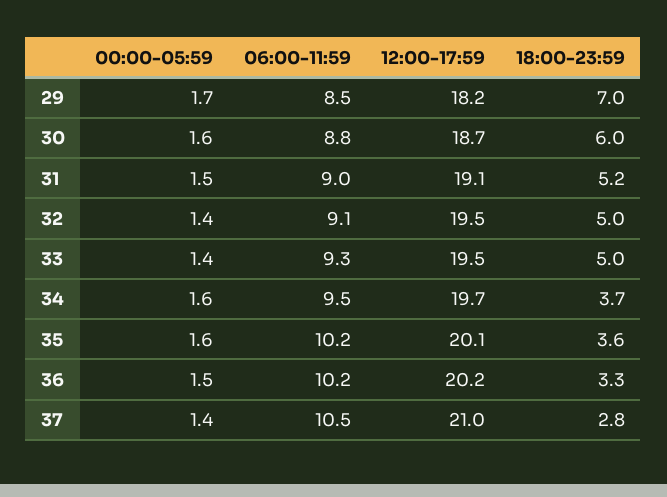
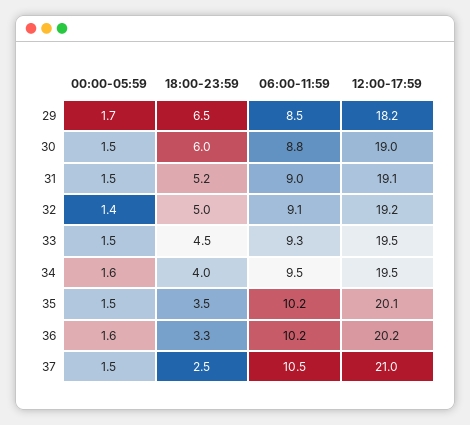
18:00-23:59, 29: 7 -> 6.5
00:00-05:59, 30: 1.6 -> 1.5
12:00-17:59, 30: 18.7 -> 19
12:00-17:59, 32: 19.5 -> 19.2
00:00-05:59, 33: 1.4 -> 1.5
18:00-23:59, 33: 5 -> 4.5
12:00-17:59, 34: 19.7 -> 19.5
18:00-23:59, 34: 3.7 -> 4
00:00-05:59, 35: 1.6 -> 1.5
18:00-23:59, 35: 3.6 -> 3.5
00:00-05:59, 36: 1.5 -> 1.6
00:00-05:59, 37: 1.4 -> 1.5
18:00-23:59, 37: 2.8 -> 2.5

